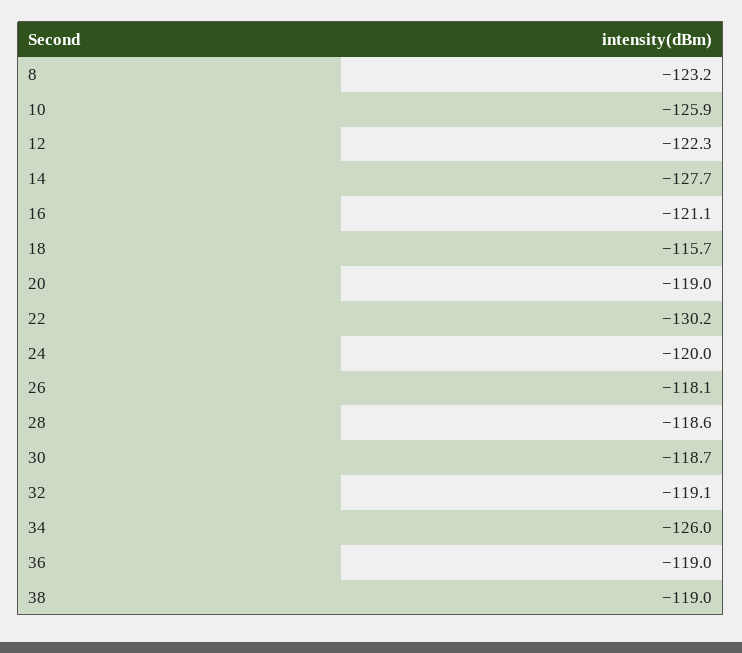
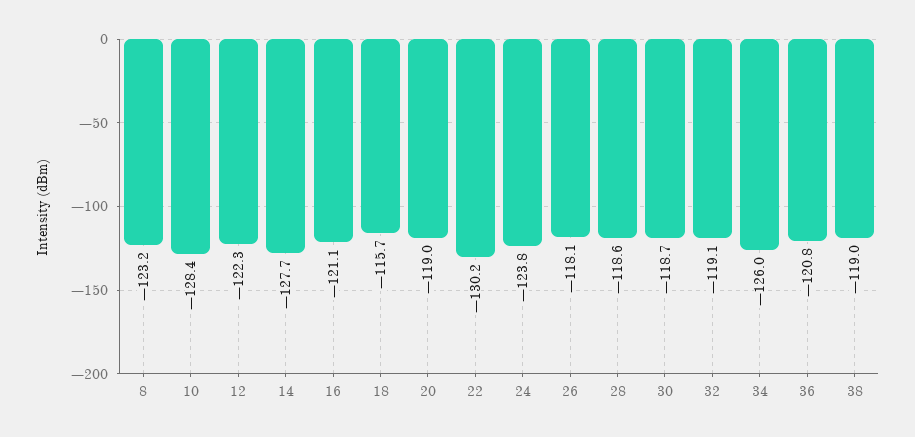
10: -125.9 -> -128.4
24: -120 -> -123.8
36: -119 -> -120.8

